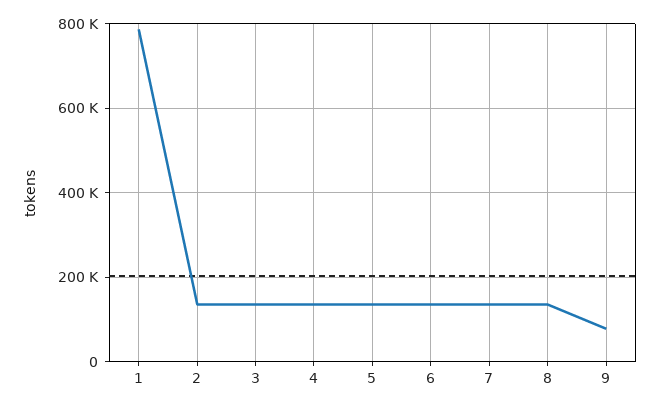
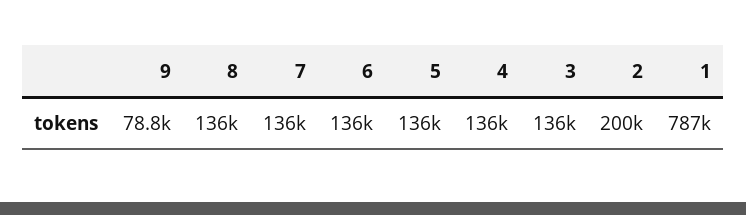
2: 140000 -> 200000

